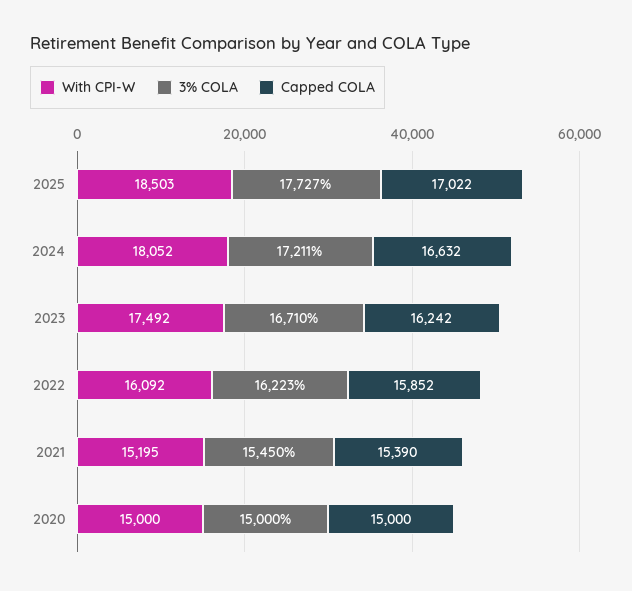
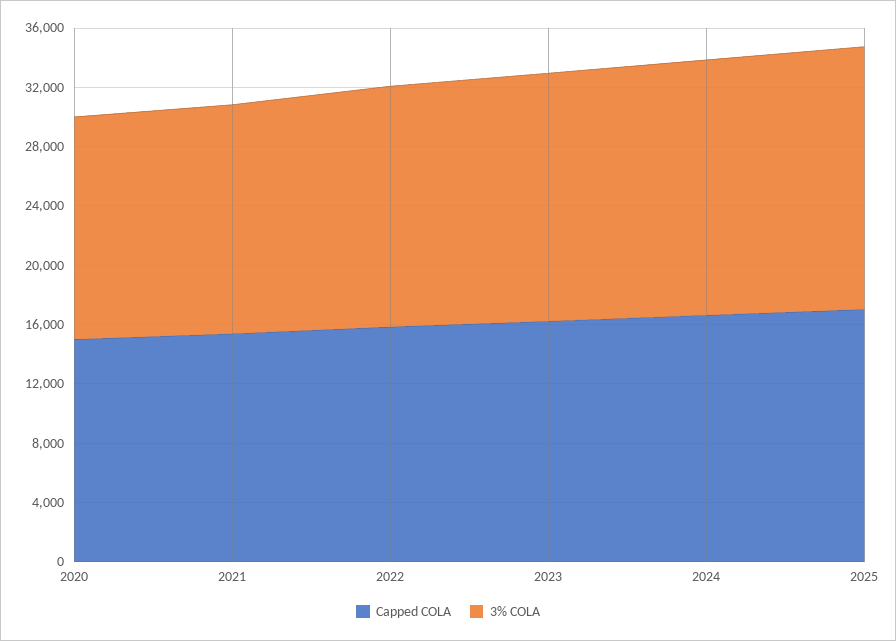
With CPI-W, 2025: 18503 -> none
With CPI-W, 2024: 18052 -> none
With CPI-W, 2023: 17492 -> none
With CPI-W, 2022: 16092 -> none
With CPI-W, 2021: 15195 -> none
With CPI-W, 2020: 15000 -> none

